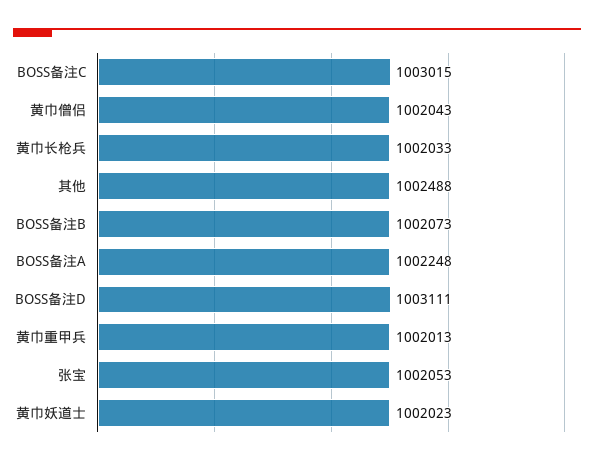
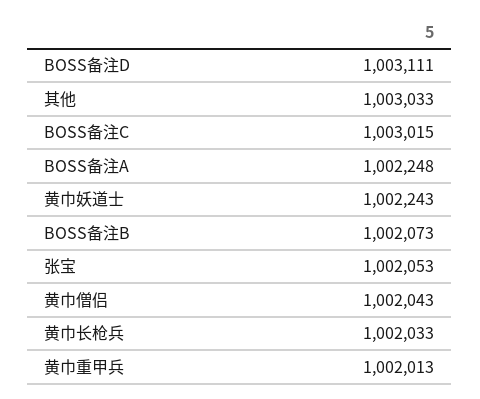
其他: 1002488 -> 1003033
黄巾妖道士: 1002023 -> 1002243

